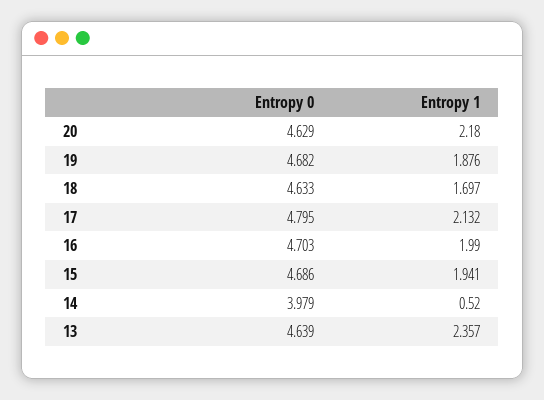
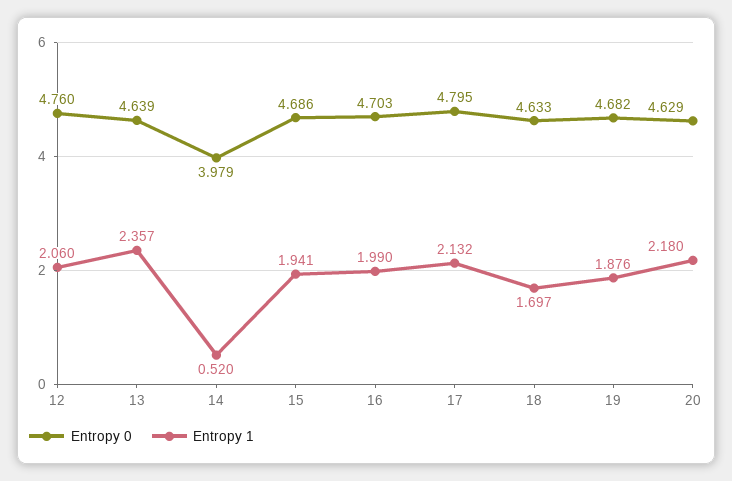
Entropy 0, 12: none -> 4.76
Entropy 1, 12: none -> 2.06

